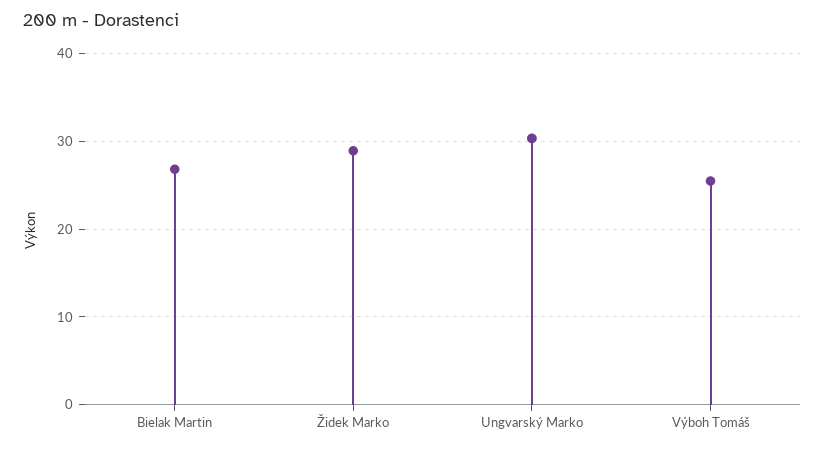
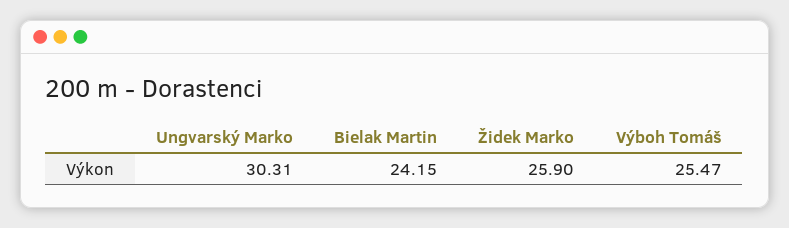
Bielak Martin: 27 -> 24.15
Židek Marko: 29 -> 25.9

